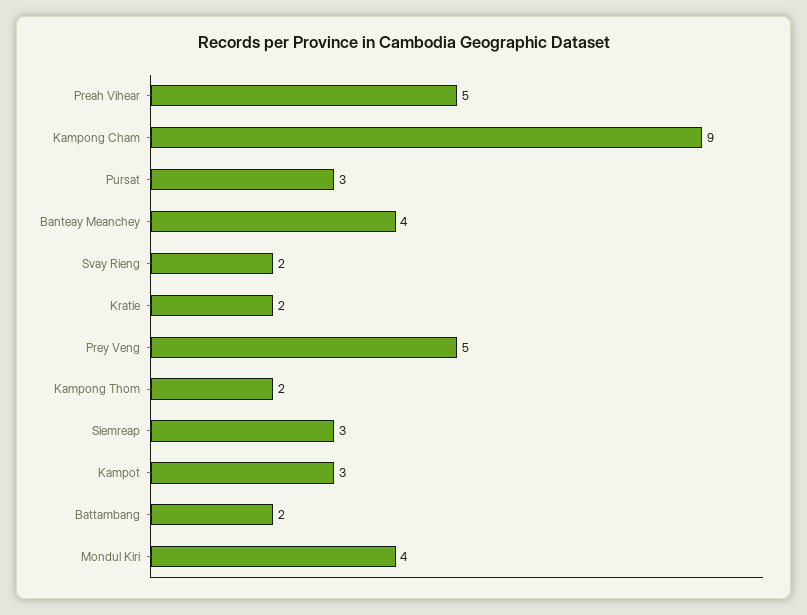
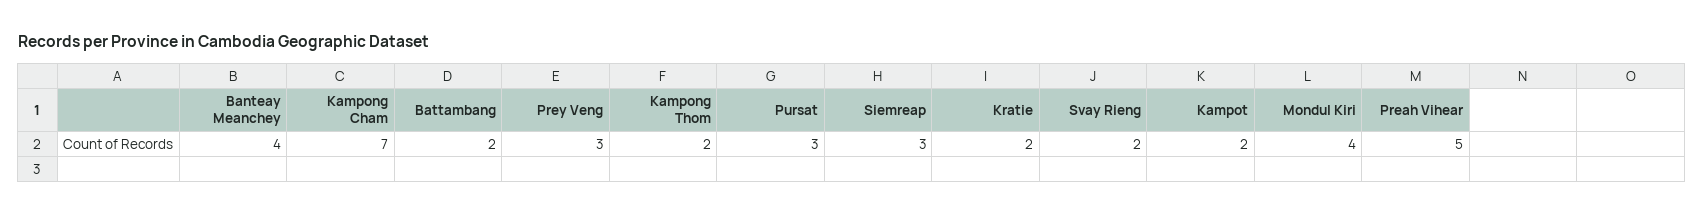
Kampong Cham: 9 -> 7
Prey Veng: 5 -> 3
Kampot: 3 -> 2

